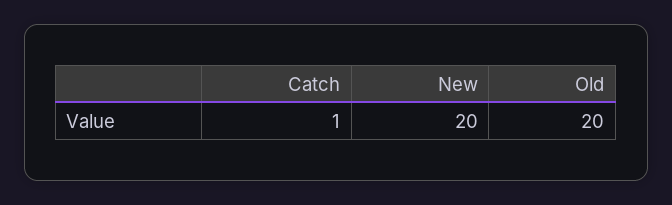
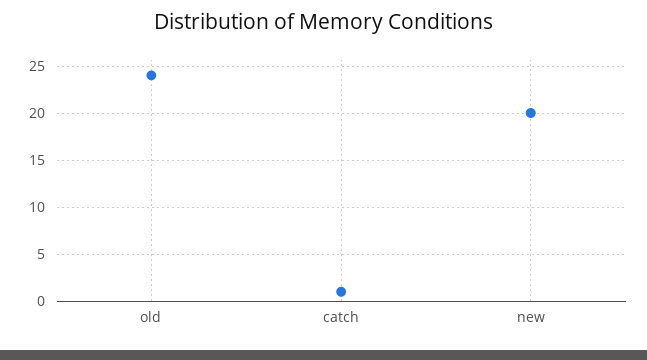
Old: 20 -> 24

